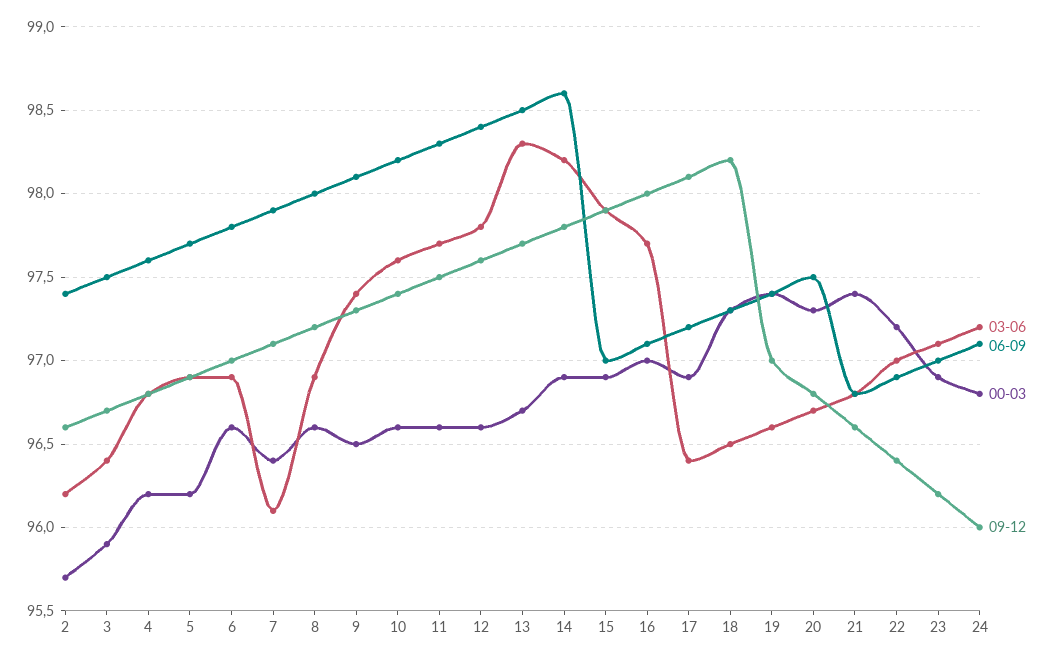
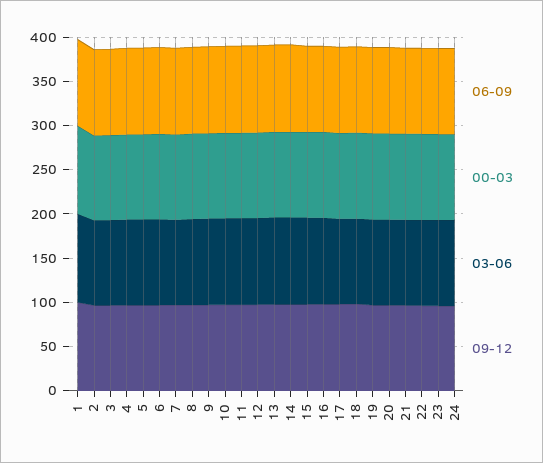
06-09, 1: none -> 100
00-03, 1: none -> 100
03-06, 1: none -> 100
09-12, 1: none -> 100

